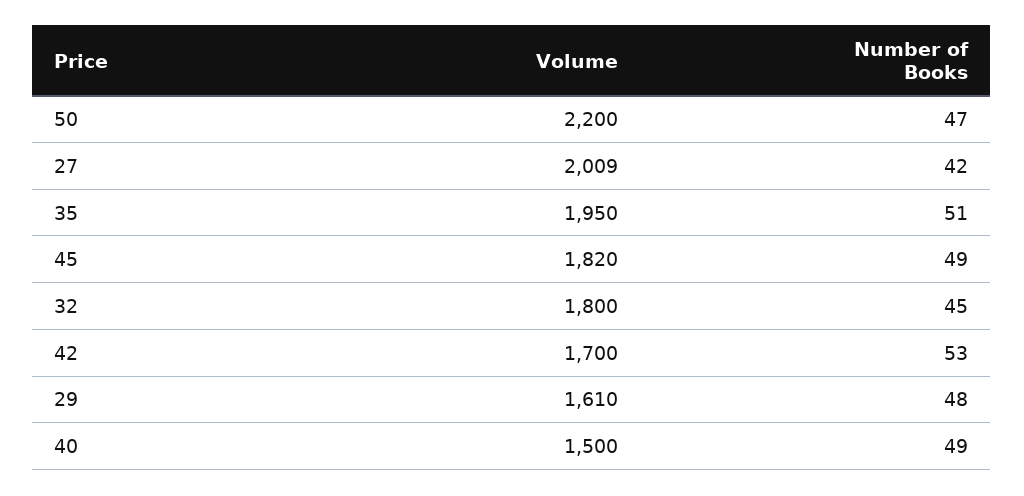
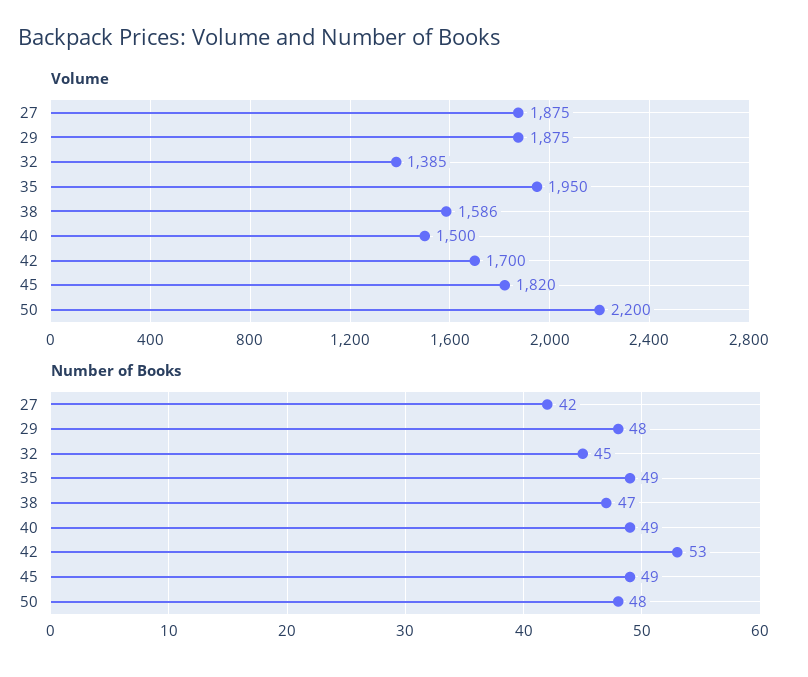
Number of Books, 50: 47 -> 48
Volume, 27: 2009 -> 1875
Number of Books, 35: 51 -> 49
Volume, 32: 1800 -> 1385
Volume, 29: 1610 -> 1875
Volume, 38: none -> 1586
Number of Books, 38: none -> 47

